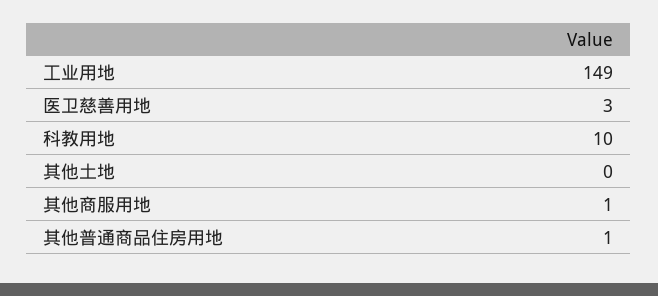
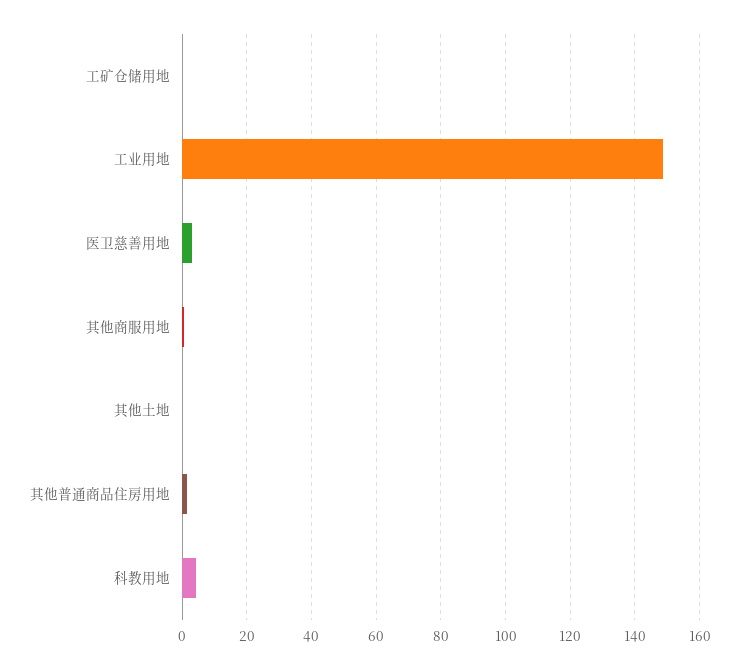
科教用地: 10 -> 4
工矿仓储用地: none -> 0

